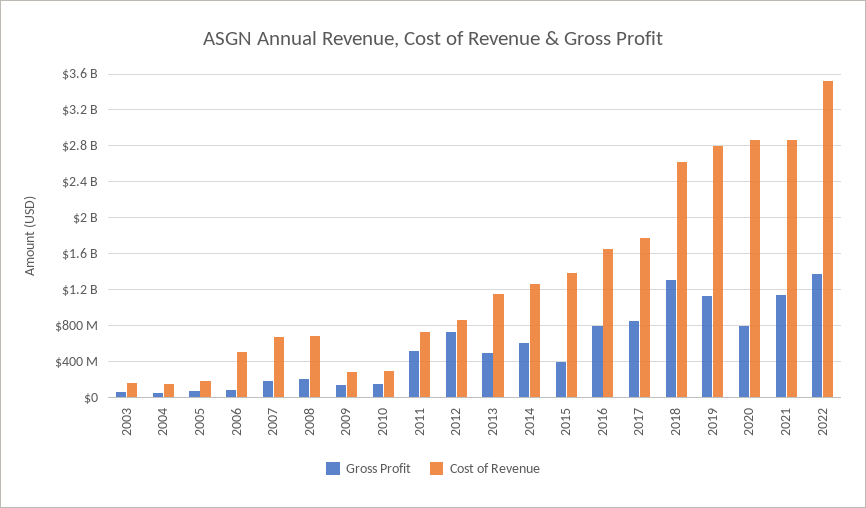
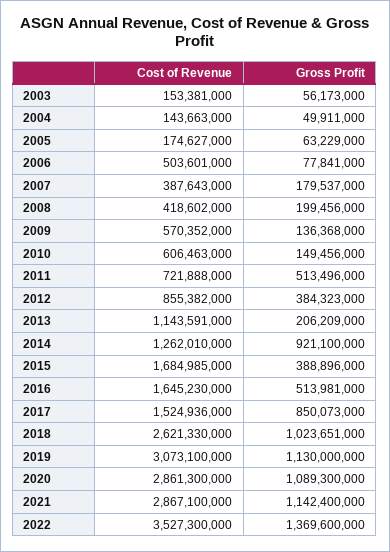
Cost of Revenue, 2007: 700000000 -> 387643000
Cost of Revenue, 2008: 700000000 -> 418602000
Cost of Revenue, 2009: 300000000 -> 570352000
Cost of Revenue, 2010: 300000000 -> 606463000
Gross Profit, 2012: 700000000 -> 384323000
Gross Profit, 2013: 500000000 -> 206209000
Gross Profit, 2014: 600000000 -> 921100000
Cost of Revenue, 2015: 1400000000 -> 1684985000
Gross Profit, 2016: 800000000 -> 513981000
Cost of Revenue, 2017: 1800000000 -> 1524936000
Gross Profit, 2018: 1300000000 -> 1023651000
Cost of Revenue, 2019: 2800000000 -> 3073100000
Gross Profit, 2020: 800000000 -> 1089300000

